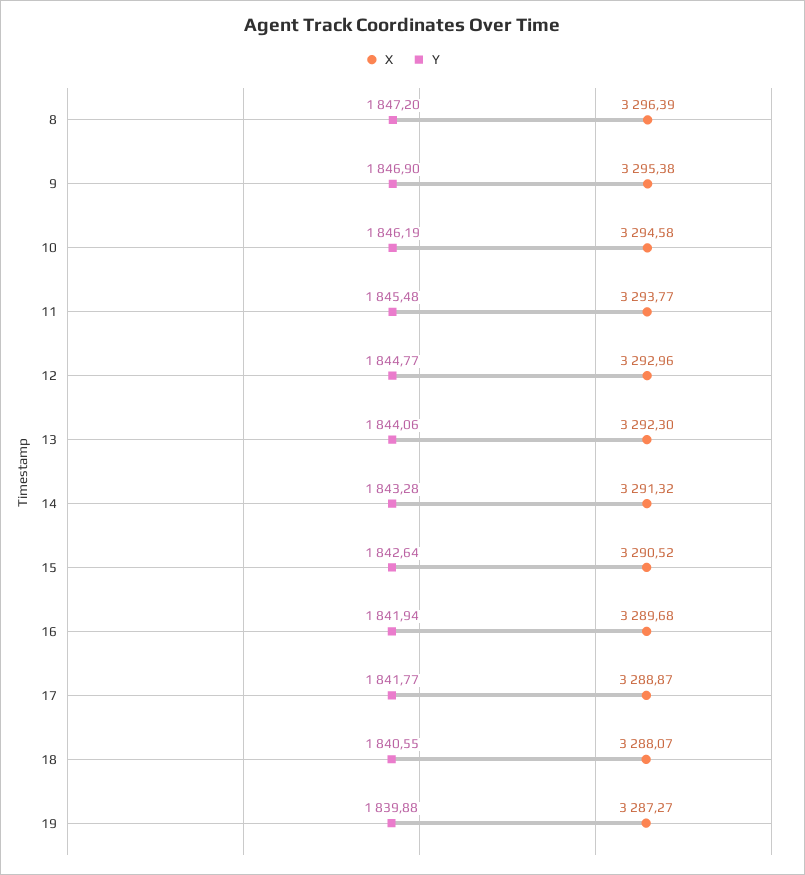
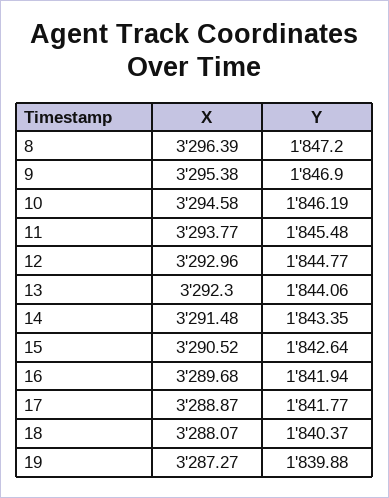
X, 14: 3291.32 -> 3291.48
Y, 14: 1843.28 -> 1843.35
Y, 18: 1840.55 -> 1840.37

